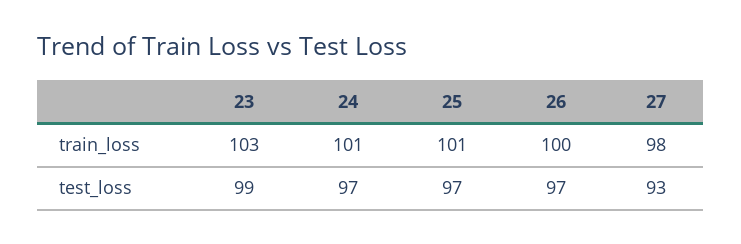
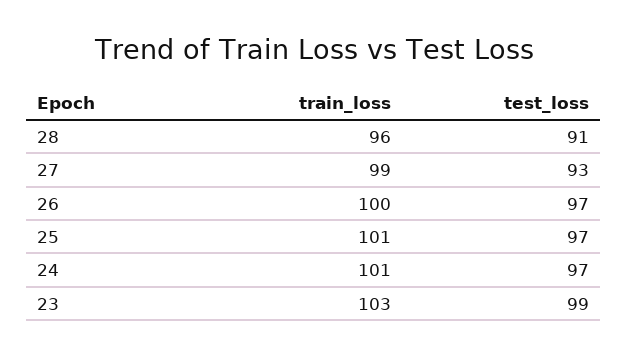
27, train_loss: 98 -> 99
28, train_loss: none -> 96
28, test_loss: none -> 91

